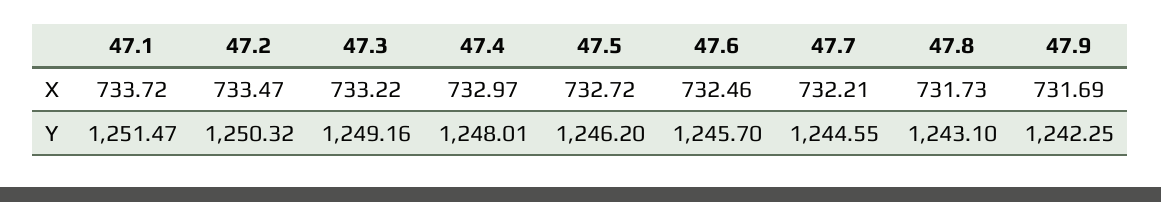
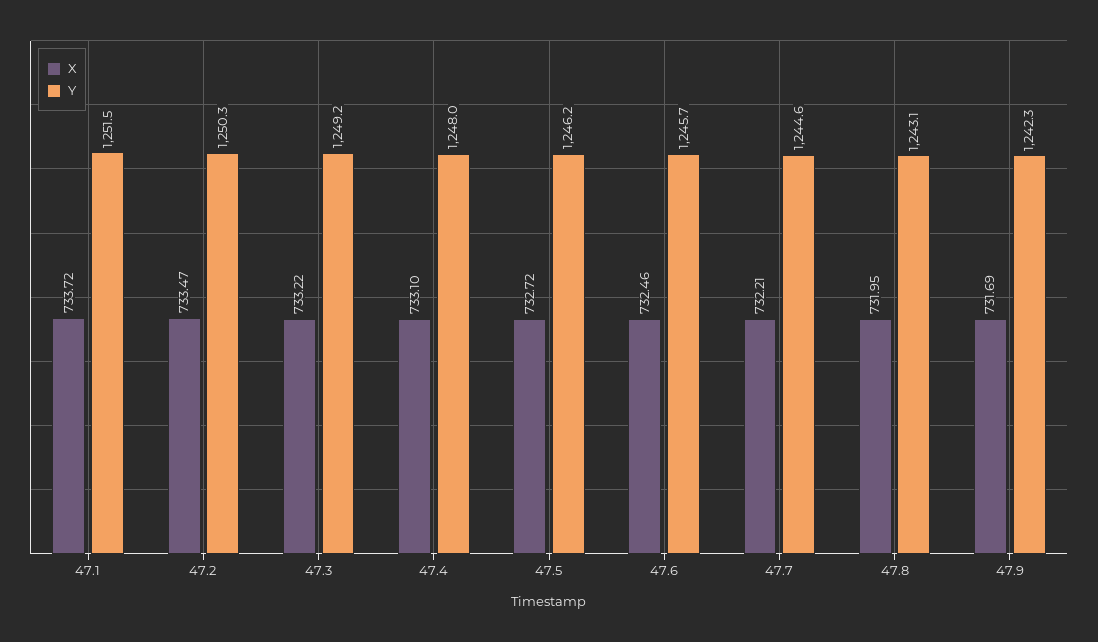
X, 47.4: 732.97 -> 733.1
X, 47.8: 731.73 -> 731.95

